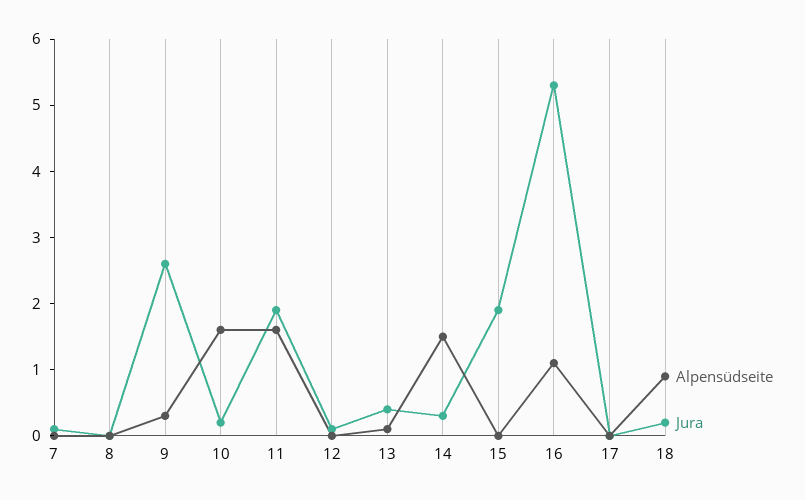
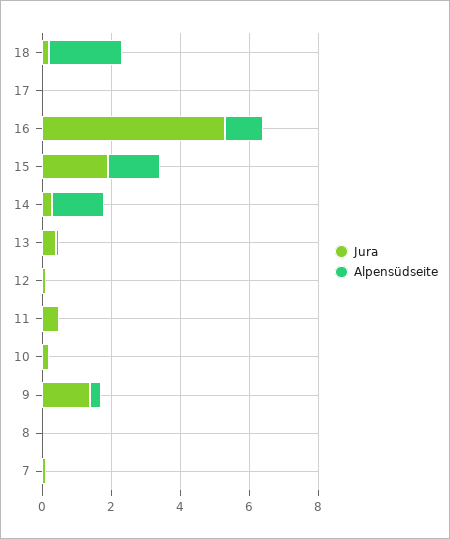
Jura, 9: 2.5 -> 1.5
Alpensüdseite, 10: 1.5 -> 0
Alpensüdseite, 11: 1.5 -> 0
Jura, 11: 2 -> 0.5
Alpensüdseite, 15: 0 -> 1.5
Alpensüdseite, 18: 1 -> 2

